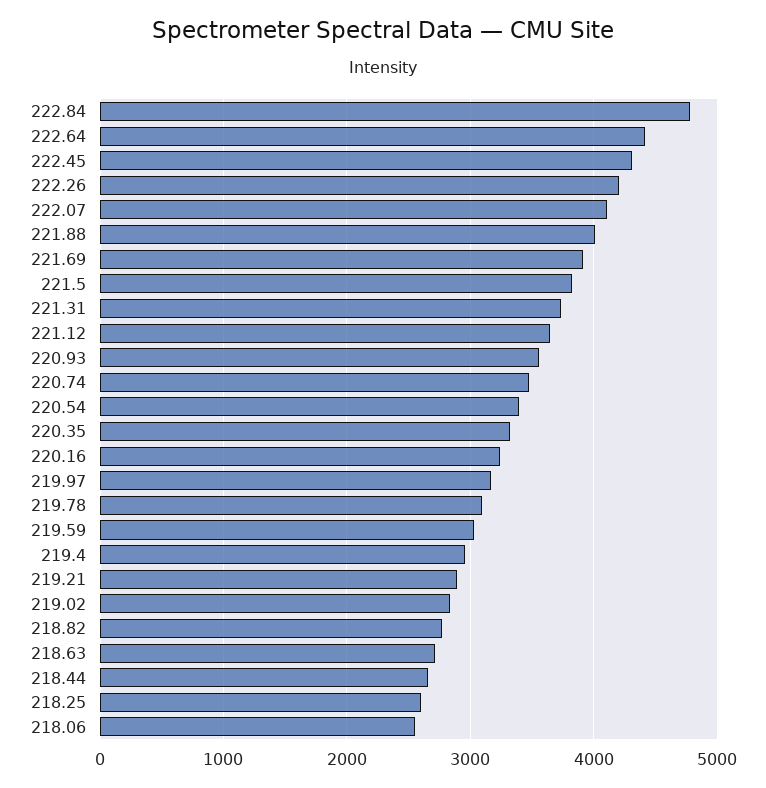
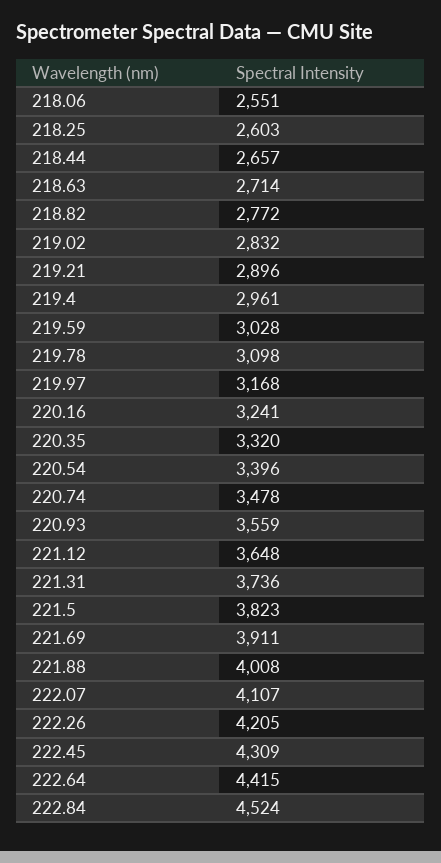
222.84: 4800 -> 4524

